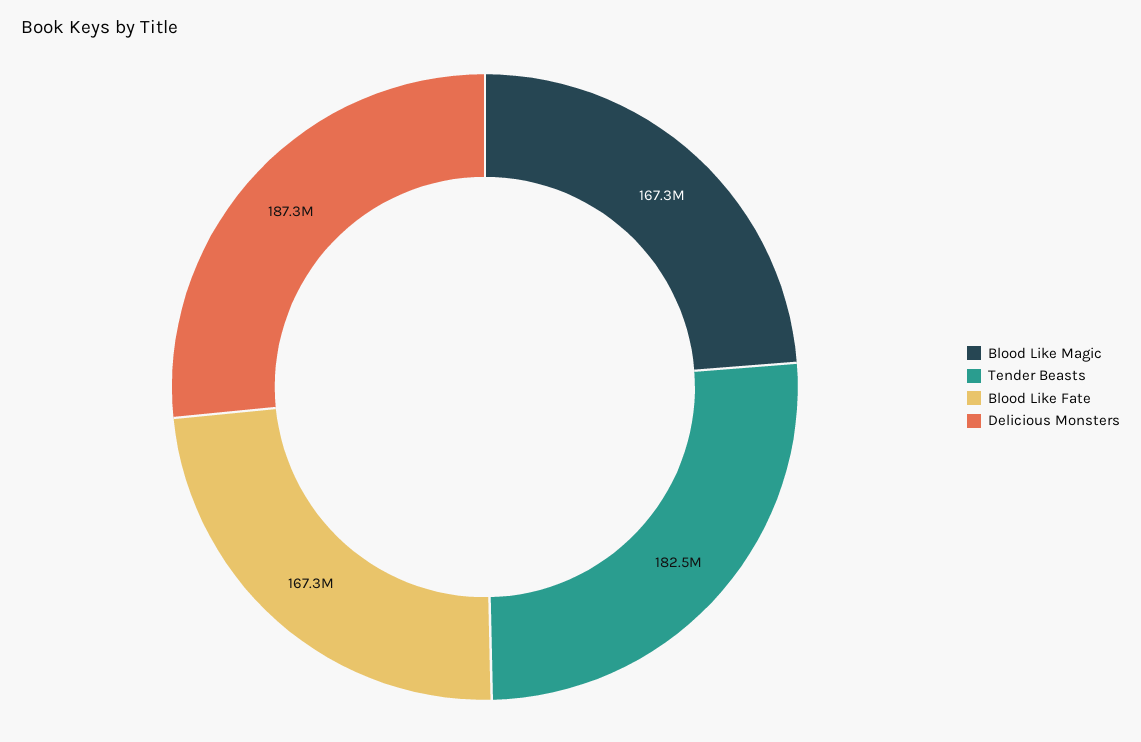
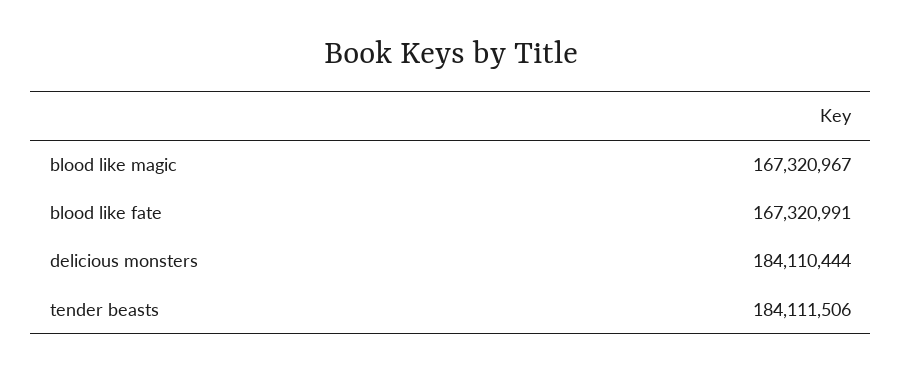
Tender Beasts: 182500000 -> 184111506
Delicious Monsters: 187300000 -> 184110444

